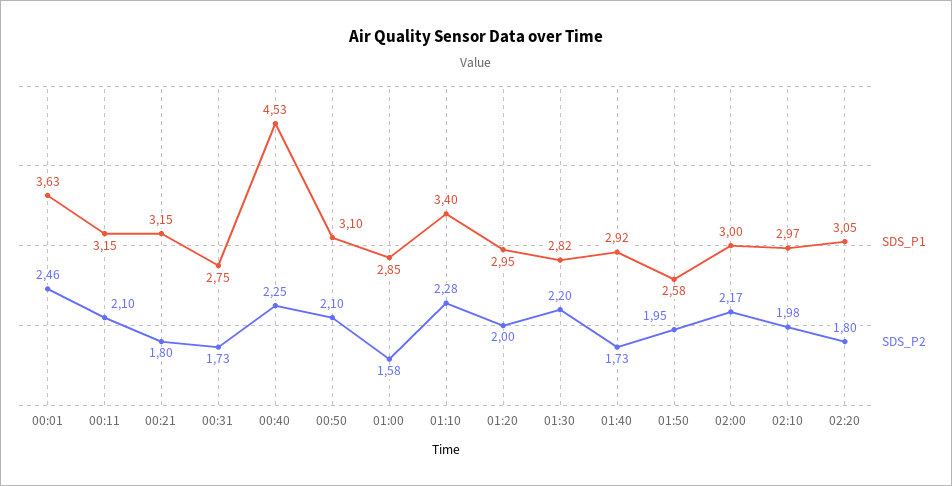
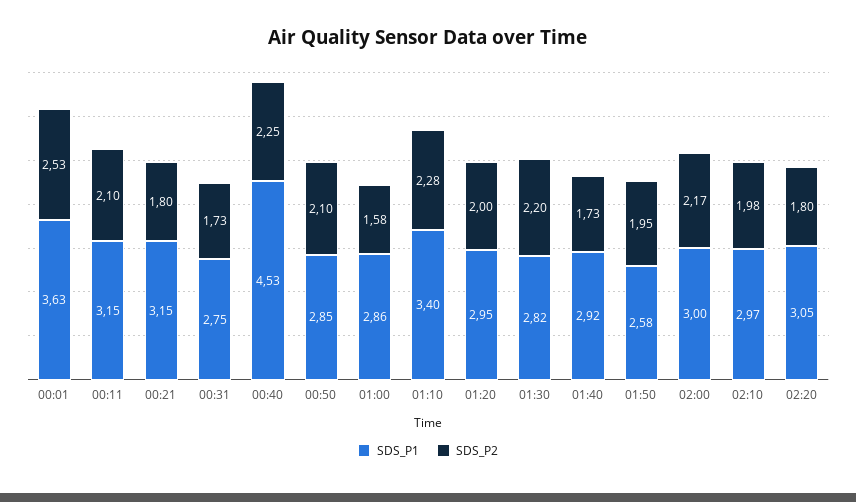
SDS_P2, 00:01: 2.46 -> 2.53
SDS_P1, 00:50: 3.1 -> 2.85
SDS_P1, 01:00: 2.85 -> 2.86

